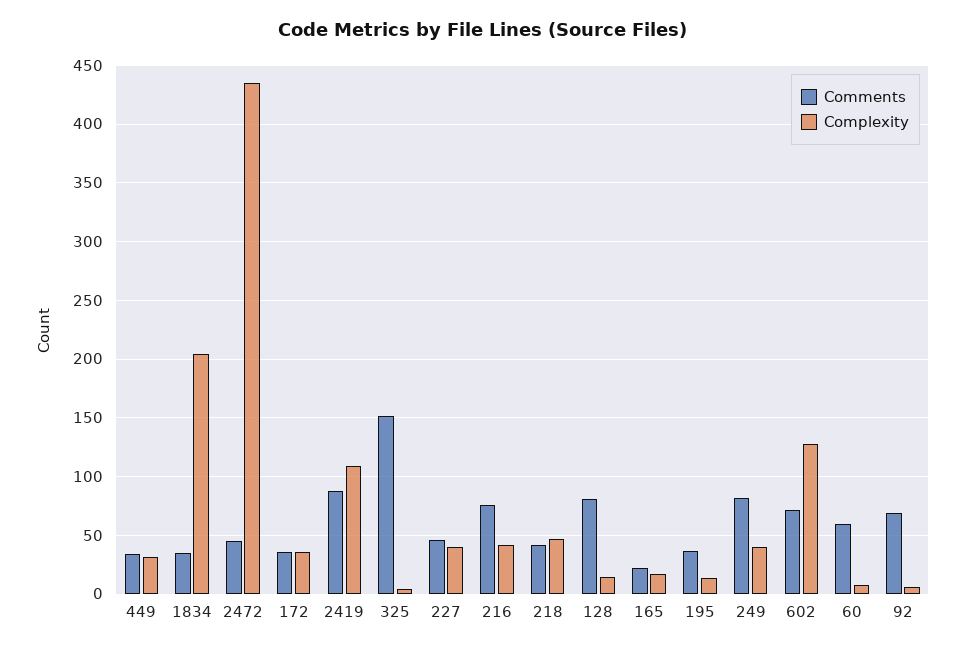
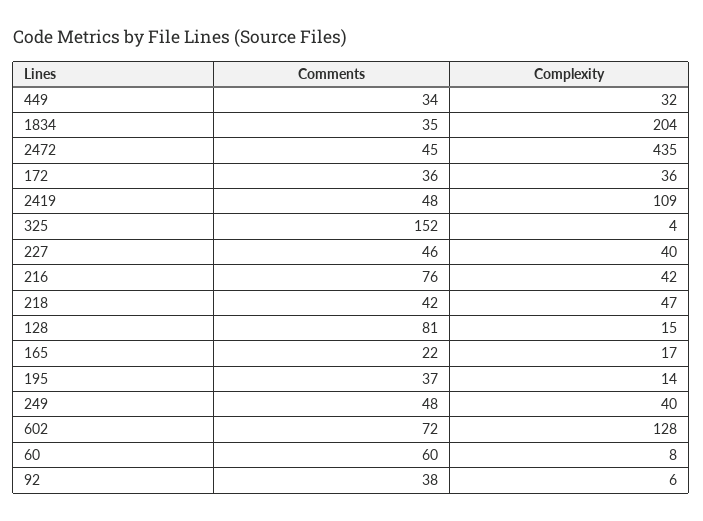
Comments, 2419: 90 -> 48
Comments, 249: 80 -> 48
Comments, 92: 70 -> 38

